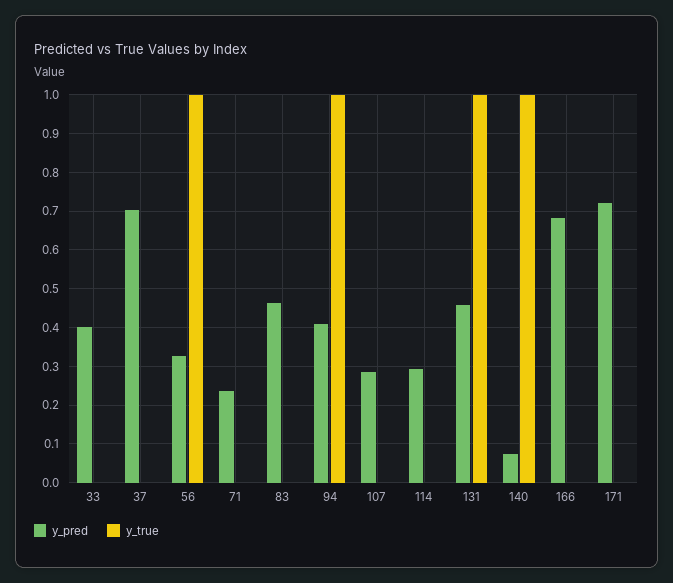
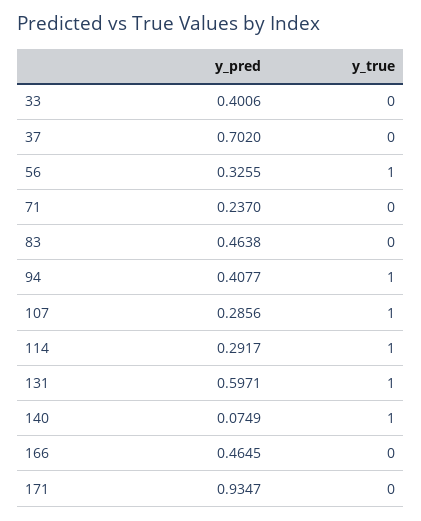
y_true, 107: 0 -> 1
y_true, 114: 0 -> 1
y_pred, 131: 0.46 -> 0.5971
y_pred, 166: 0.68 -> 0.4645
y_pred, 171: 0.72 -> 0.9347

